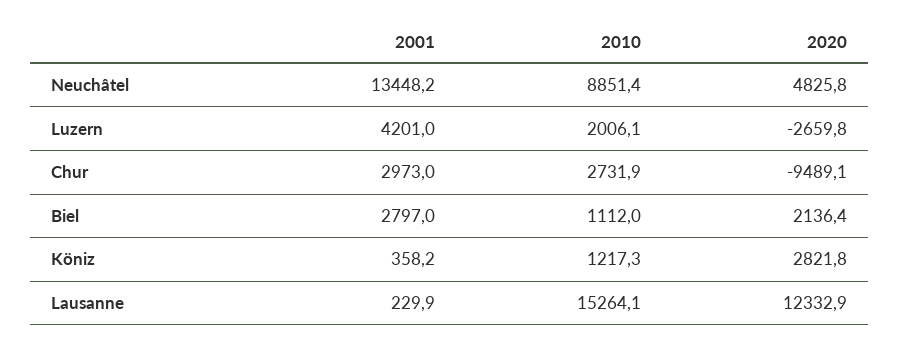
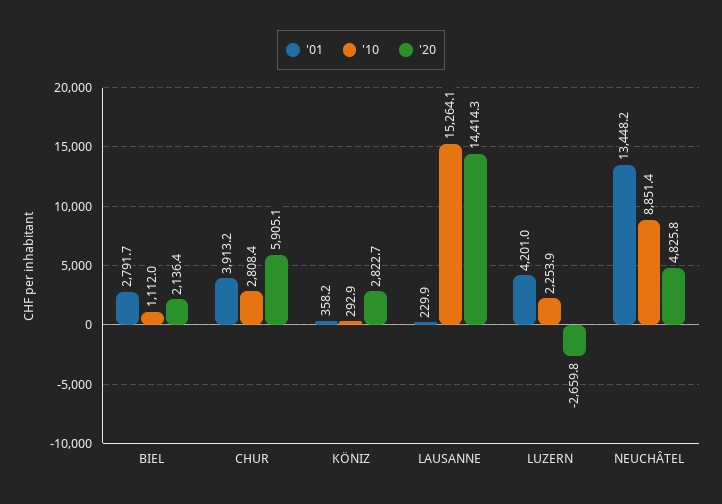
2010, Luzern: 2006.1 -> 2253.9
2001, Chur: 2973 -> 3913.2
2010, Chur: 2731.9 -> 2808.4
2020, Chur: -9489.1 -> 5905.1
2001, Biel: 2797 -> 2791.7
2010, Köniz: 1217.3 -> 292.9
2020, Köniz: 2821.8 -> 2822.7
2020, Lausanne: 12332.9 -> 14414.3

